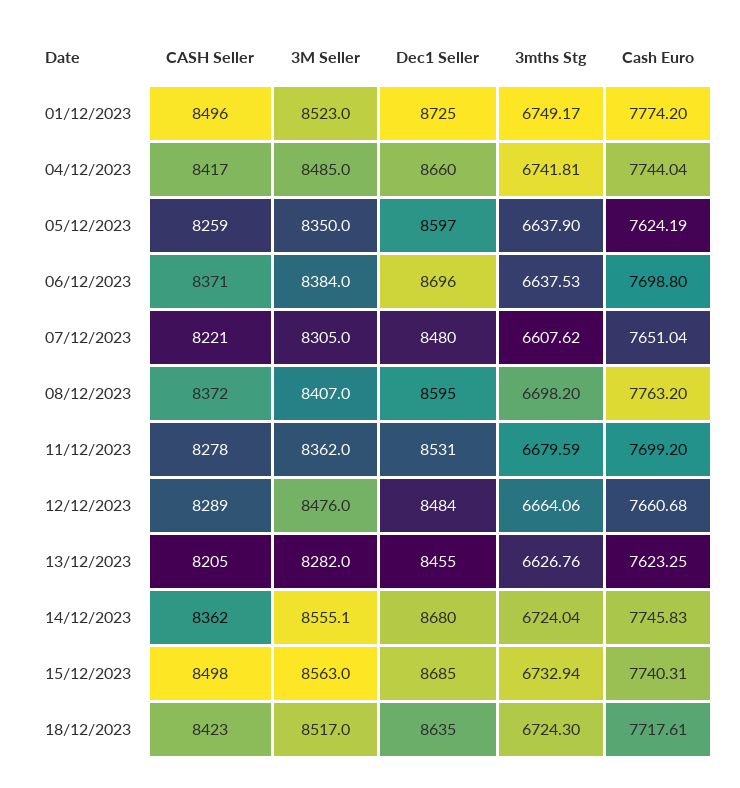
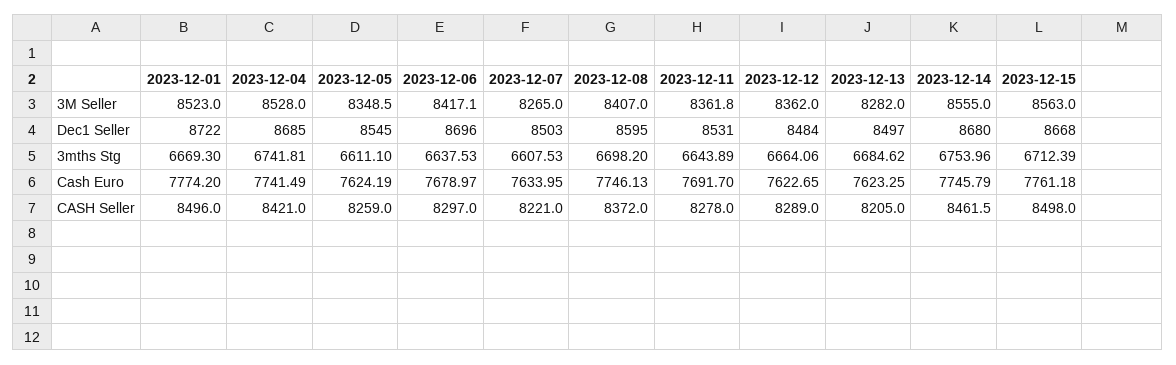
Dec1 Seller, 01/12/2023: 8725 -> 8722
3mths Stg, 01/12/2023: 6749.17 -> 6669.3
CASH Seller, 04/12/2023: 8417 -> 8421
3M Seller, 04/12/2023: 8485 -> 8528
Dec1 Seller, 04/12/2023: 8660 -> 8685
Cash Euro, 04/12/2023: 7744.04 -> 7741.49
3M Seller, 05/12/2023: 8350 -> 8348.5
Dec1 Seller, 05/12/2023: 8597 -> 8545
3mths Stg, 05/12/2023: 6637.9 -> 6611.1
CASH Seller, 06/12/2023: 8371 -> 8297
3M Seller, 06/12/2023: 8384 -> 8417.1
Cash Euro, 06/12/2023: 7698.8 -> 7678.97
3M Seller, 07/12/2023: 8305 -> 8265
Dec1 Seller, 07/12/2023: 8480 -> 8503
3mths Stg, 07/12/2023: 6607.62 -> 6607.53
Cash Euro, 07/12/2023: 7651.04 -> 7633.95
Cash Euro, 08/12/2023: 7763.2 -> 7746.13
3M Seller, 11/12/2023: 8362 -> 8361.8
3mths Stg, 11/12/2023: 6679.59 -> 6643.89
Cash Euro, 11/12/2023: 7699.2 -> 7691.7
3M Seller, 12/12/2023: 8476 -> 8362
Cash Euro, 12/12/2023: 7660.68 -> 7622.65
Dec1 Seller, 13/12/2023: 8455 -> 8497
3mths Stg, 13/12/2023: 6626.76 -> 6684.62
CASH Seller, 14/12/2023: 8362 -> 8461.5
3M Seller, 14/12/2023: 8555.1 -> 8555
3mths Stg, 14/12/2023: 6724.04 -> 6753.96
Cash Euro, 14/12/2023: 7745.83 -> 7745.79
Dec1 Seller, 15/12/2023: 8685 -> 8668
3mths Stg, 15/12/2023: 6732.94 -> 6712.39
Cash Euro, 15/12/2023: 7740.31 -> 7761.18
CASH Seller, 18/12/2023: 8423 -> none
3M Seller, 18/12/2023: 8517 -> none
Dec1 Seller, 18/12/2023: 8635 -> none
3mths Stg, 18/12/2023: 6724.3 -> none
Cash Euro, 18/12/2023: 7717.61 -> none

